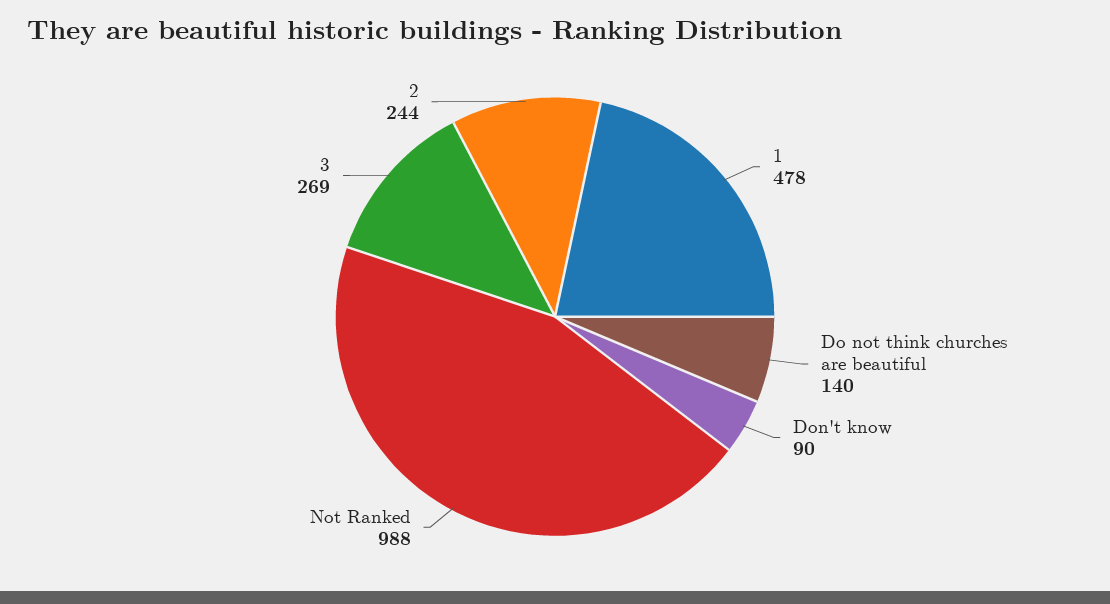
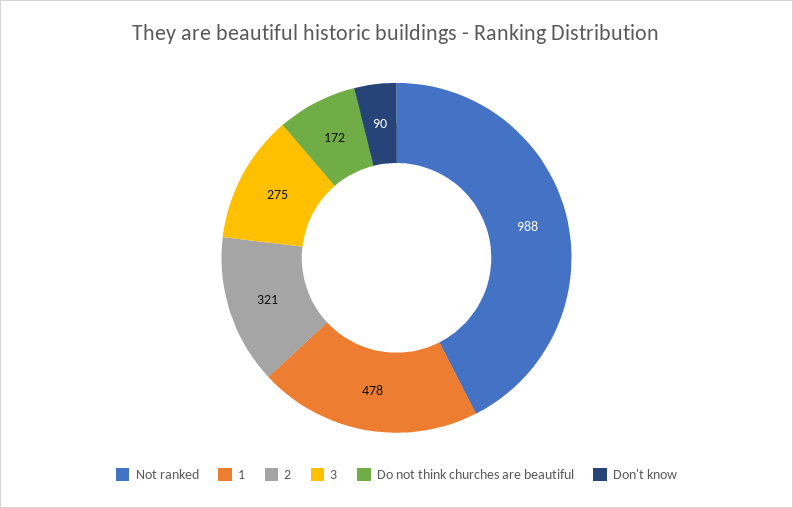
Do not think churches are beautiful: 140 -> 172
3: 269 -> 275
2: 244 -> 321

